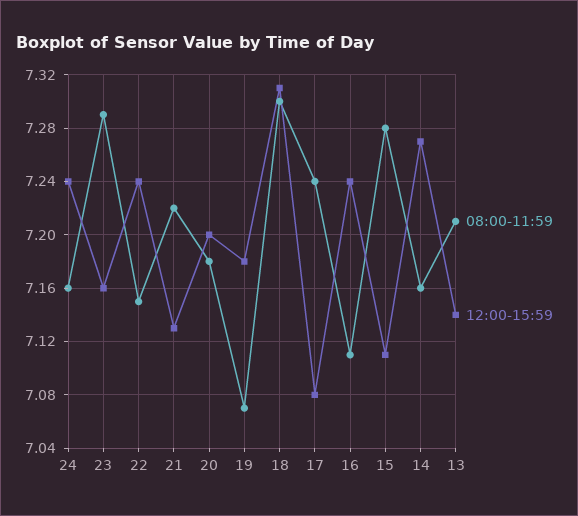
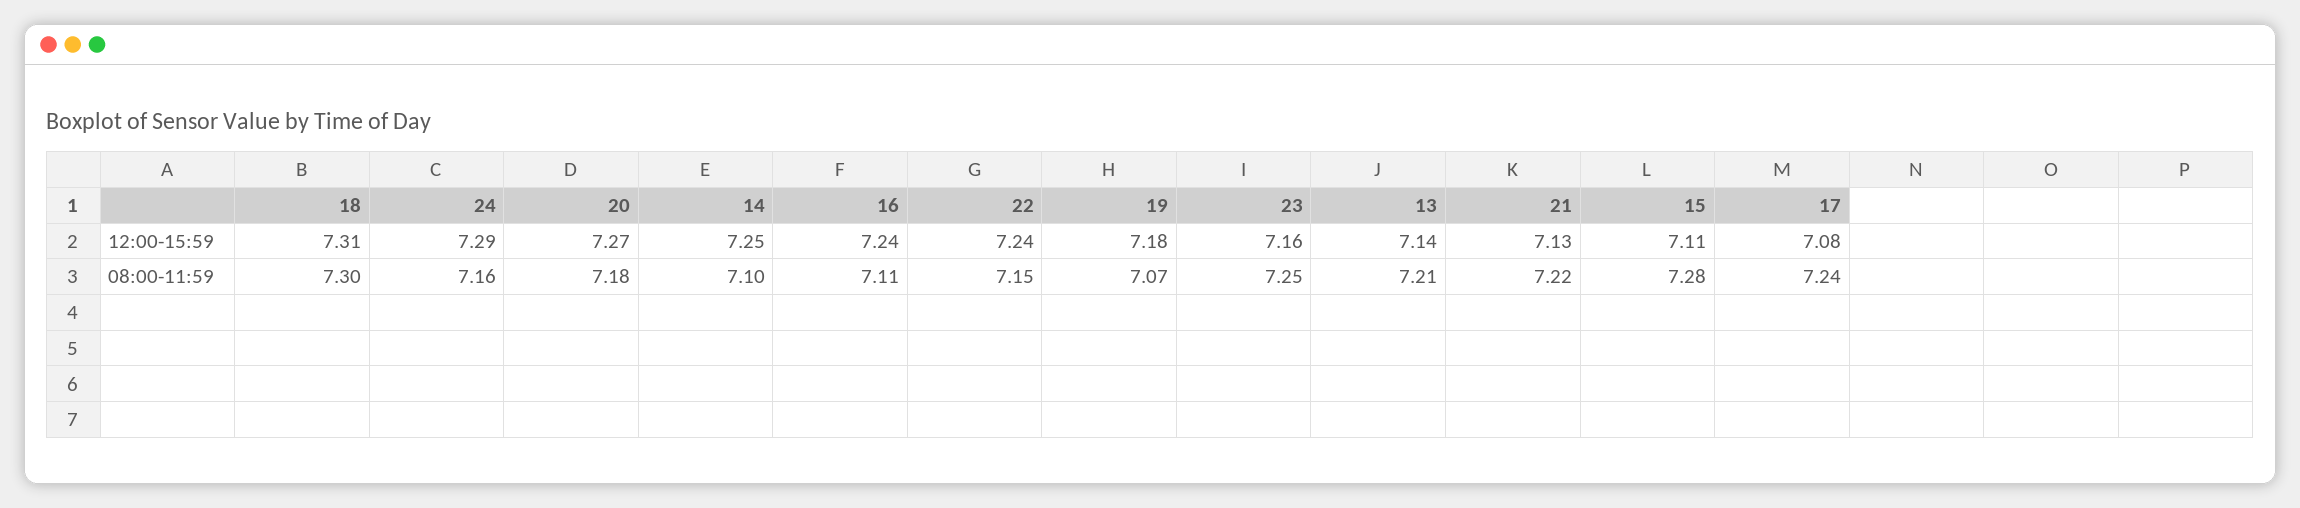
12:00-15:59, 24: 7.24 -> 7.29
08:00-11:59, 23: 7.29 -> 7.25
12:00-15:59, 20: 7.2 -> 7.27
08:00-11:59, 14: 7.16 -> 7.1
12:00-15:59, 14: 7.27 -> 7.25

